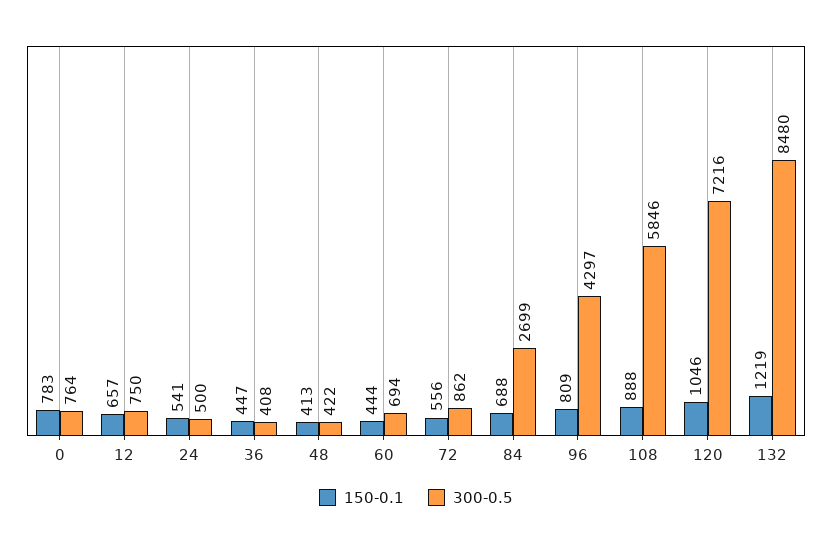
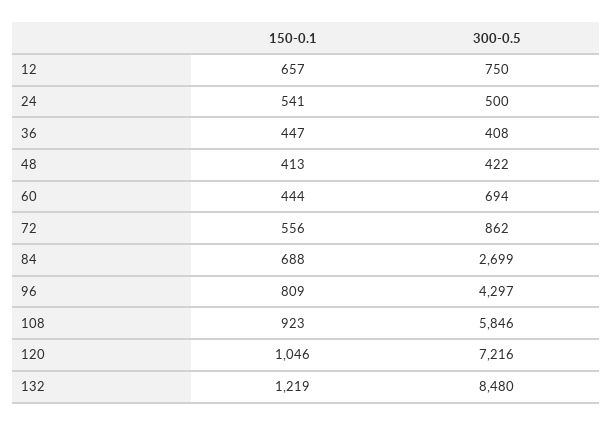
150-0.1, 0: 783 -> none
300-0.5, 0: 764 -> none
150-0.1, 108: 888 -> 923

